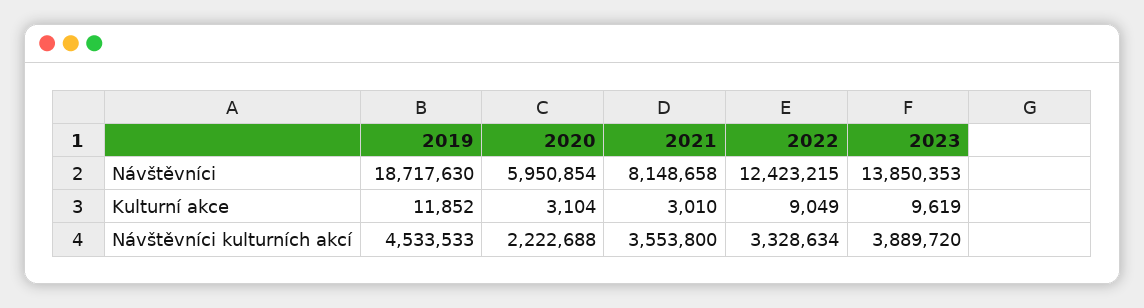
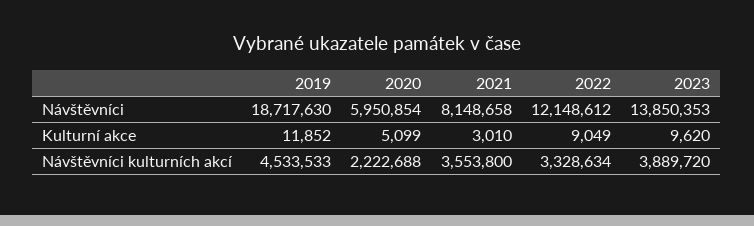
2022, Návštěvníci: 12423215 -> 12148612
2020, Kulturní akce: 3104 -> 5099
2023, Kulturní akce: 9619 -> 9620

